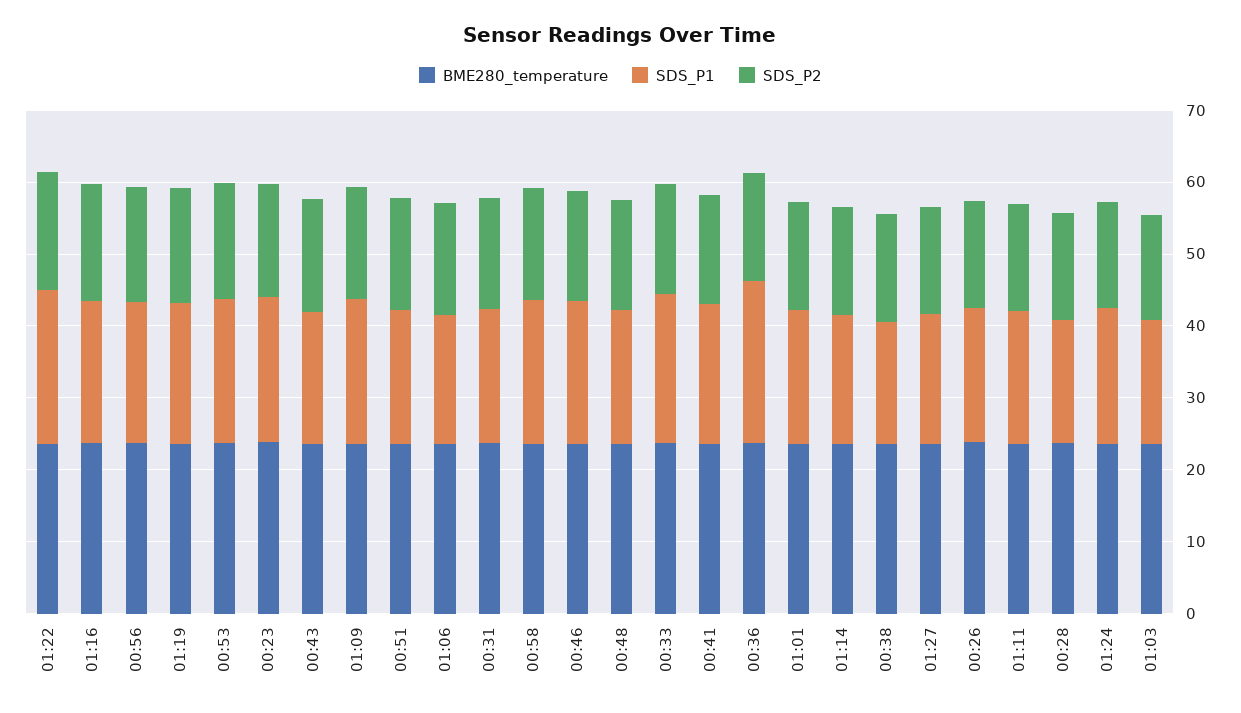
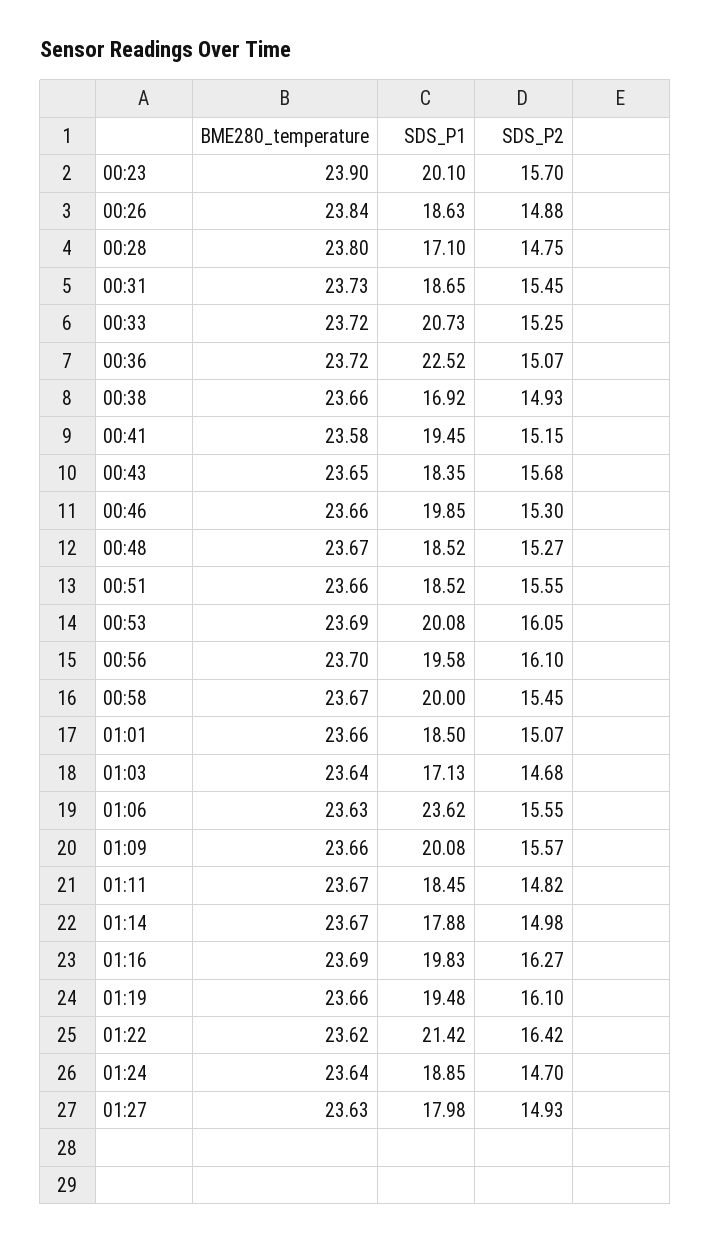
SDS_P1, 01:06: 18 -> 23.62

